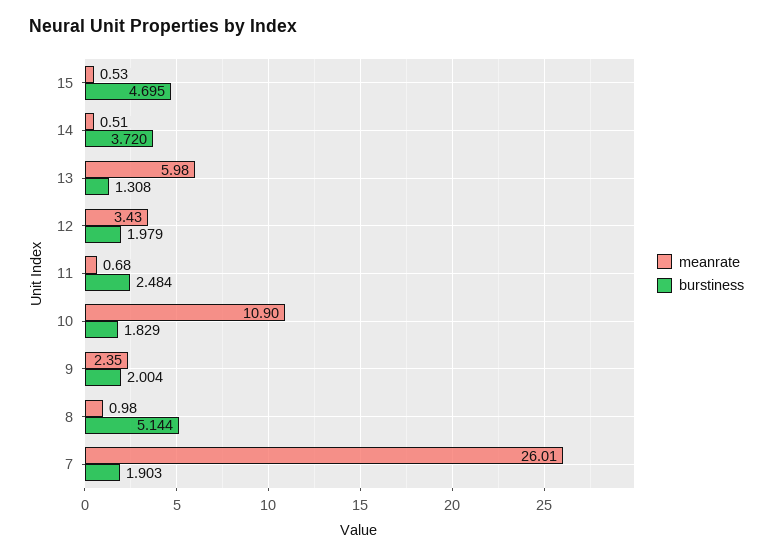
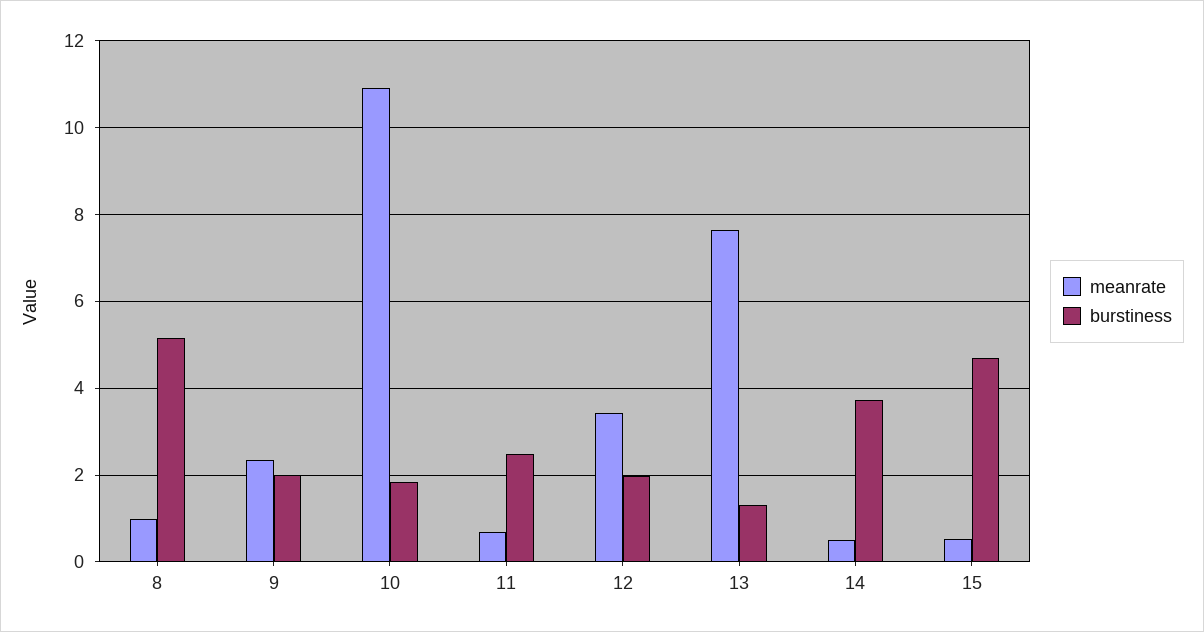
meanrate, 13: 5.98 -> 7.6
meanrate, 7: 26.01 -> none
burstiness, 7: 1.903 -> none

